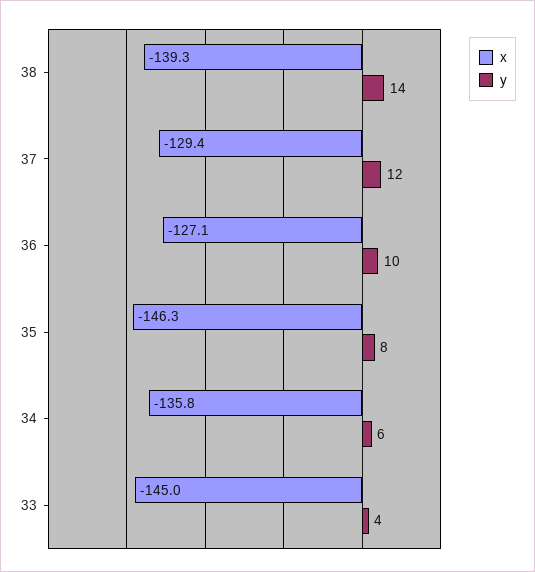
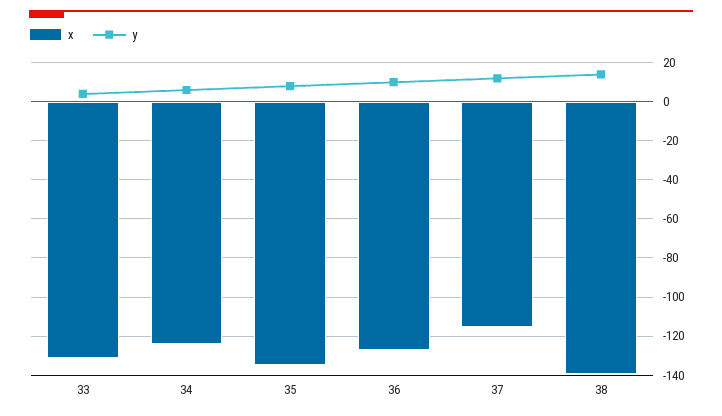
x, 37: -129.4 -> -115
x, 35: -146.3 -> -135
x, 34: -135.8 -> -125
x, 33: -145 -> -130

